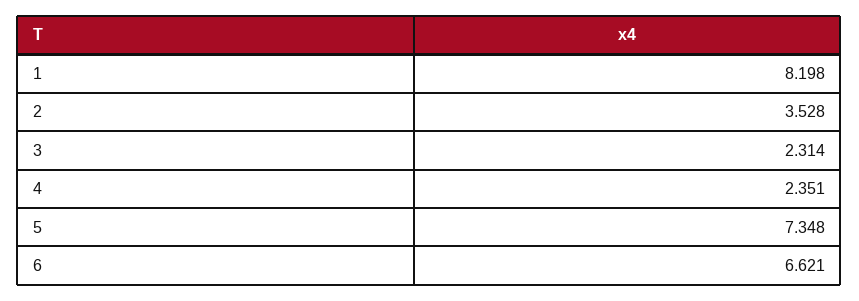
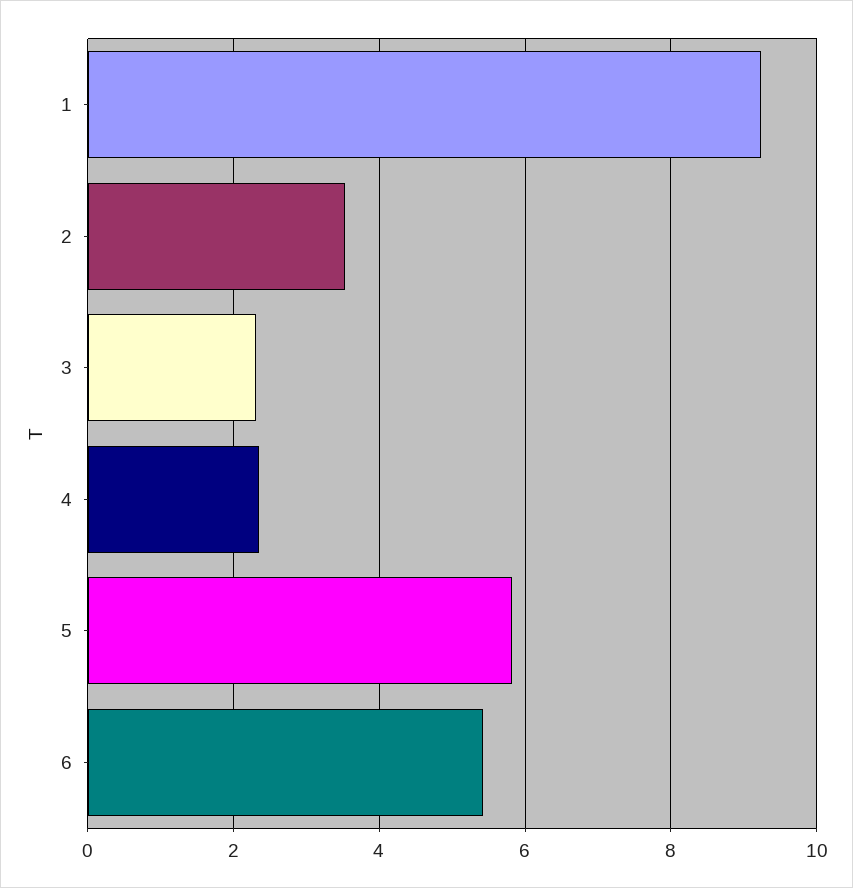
1: 8.198 -> 9.2
5: 7.348 -> 5.8
6: 6.621 -> 5.4

